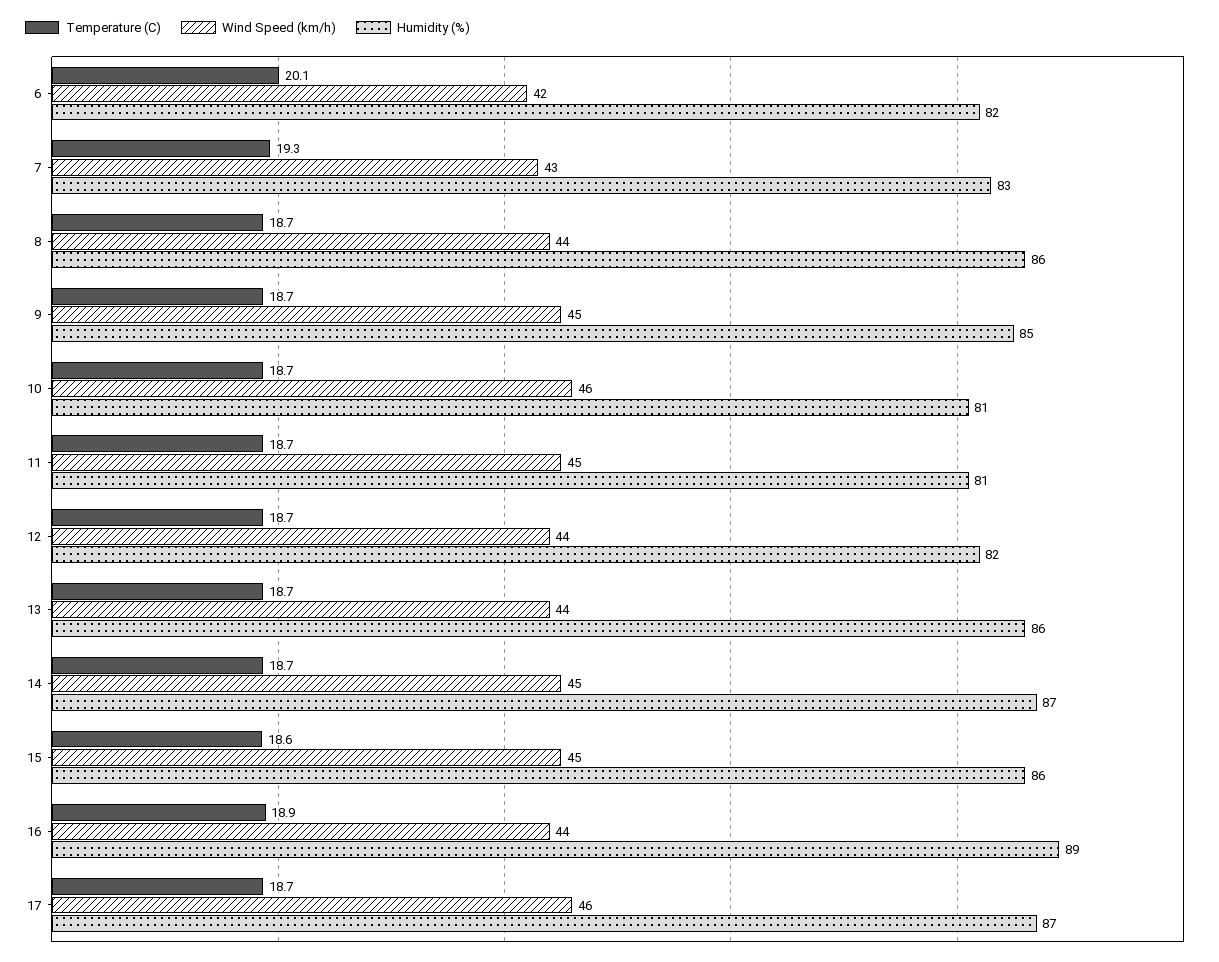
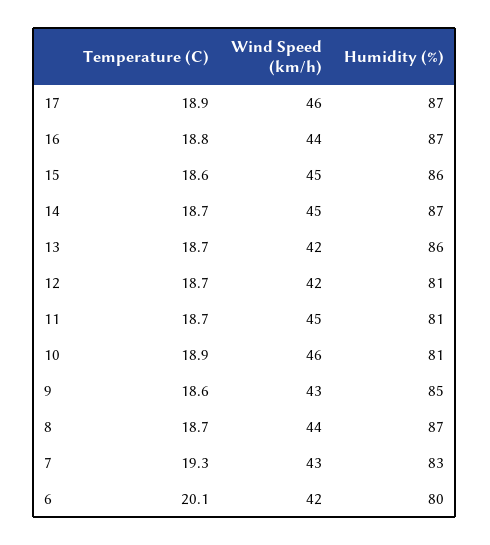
Humidity (%), 6: 82 -> 80
Humidity (%), 8: 86 -> 87
Temperature (C), 9: 18.7 -> 18.6
Wind Speed (km/h), 9: 45 -> 43
Temperature (C), 10: 18.7 -> 18.9
Wind Speed (km/h), 12: 44 -> 42
Humidity (%), 12: 82 -> 81
Wind Speed (km/h), 13: 44 -> 42
Temperature (C), 16: 18.9 -> 18.8
Humidity (%), 16: 89 -> 87
Temperature (C), 17: 18.7 -> 18.9

